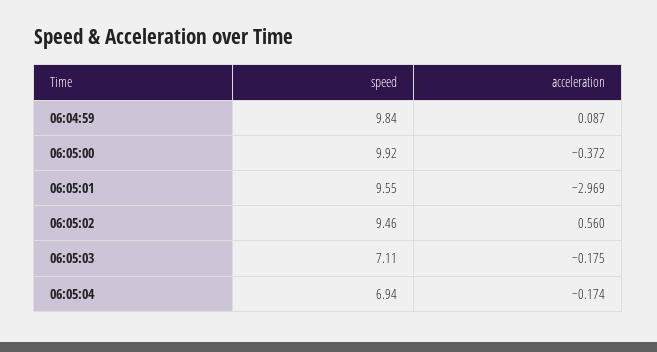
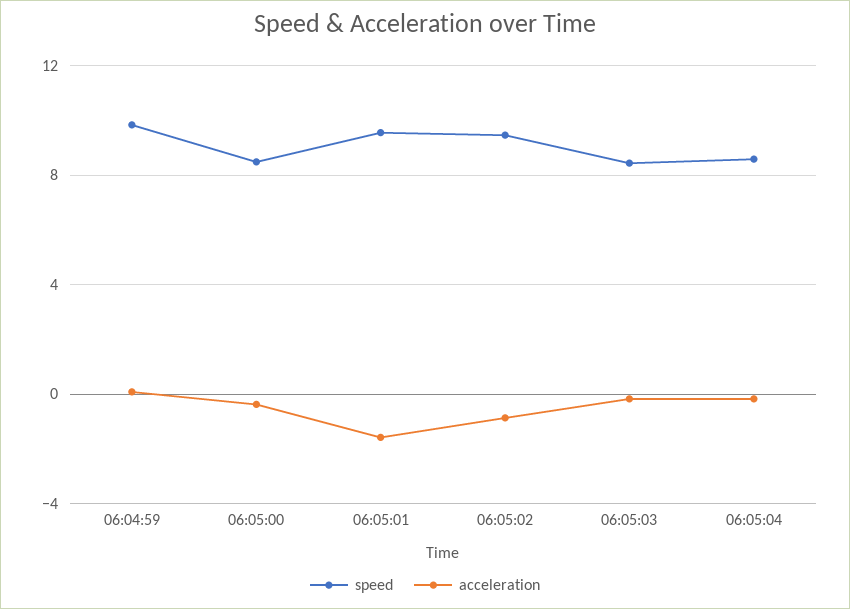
speed, 06:05:00: 9.92 -> 8.5
acceleration, 06:05:01: -2.969 -> -1.5
acceleration, 06:05:02: 0.56 -> -1
speed, 06:05:03: 7.11 -> 8.5
speed, 06:05:04: 6.94 -> 8.5

